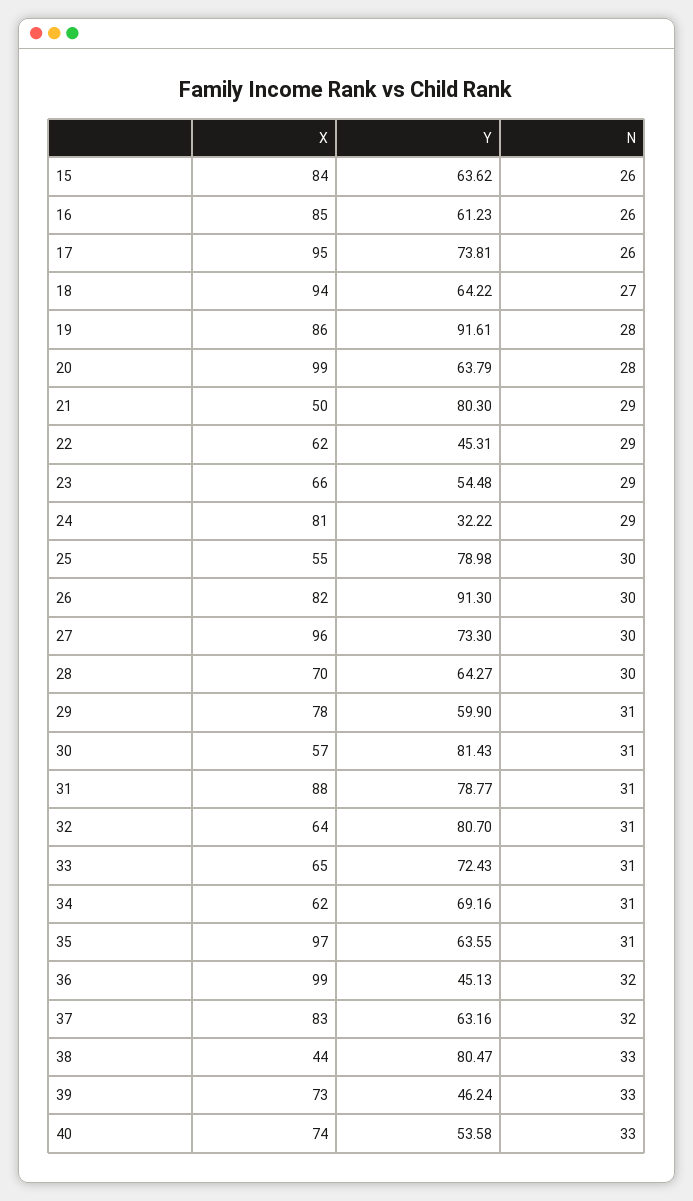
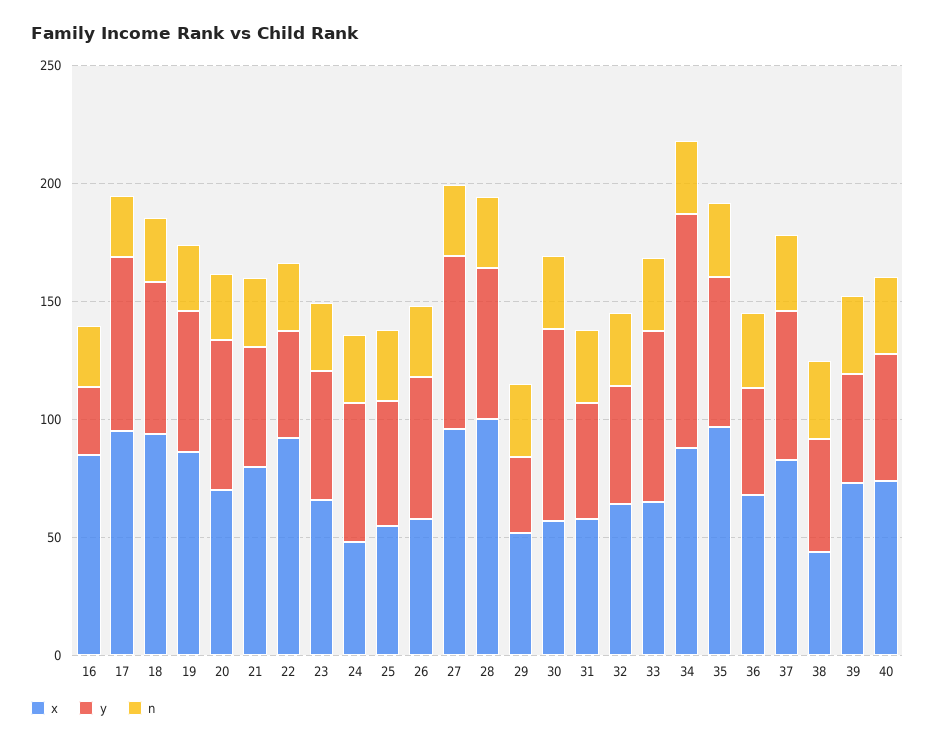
X, 15: 84 -> none
Y, 15: 63.62 -> none
N, 15: 26 -> none
Y, 16: 61.23 -> 30
Y, 19: 91.61 -> 60
X, 20: 99 -> 70
X, 21: 50 -> 80
Y, 21: 80.3 -> 50
X, 22: 62 -> 90
X, 24: 81 -> 50
Y, 24: 32.22 -> 60
Y, 25: 78.98 -> 50
X, 26: 82 -> 60
Y, 26: 91.3 -> 60
X, 28: 70 -> 100
X, 29: 78 -> 50
Y, 29: 59.9 -> 30
X, 31: 88 -> 60
Y, 31: 78.77 -> 50
Y, 32: 80.7 -> 50
X, 34: 62 -> 90
Y, 34: 69.16 -> 100
X, 36: 99 -> 70
Y, 38: 80.47 -> 50

